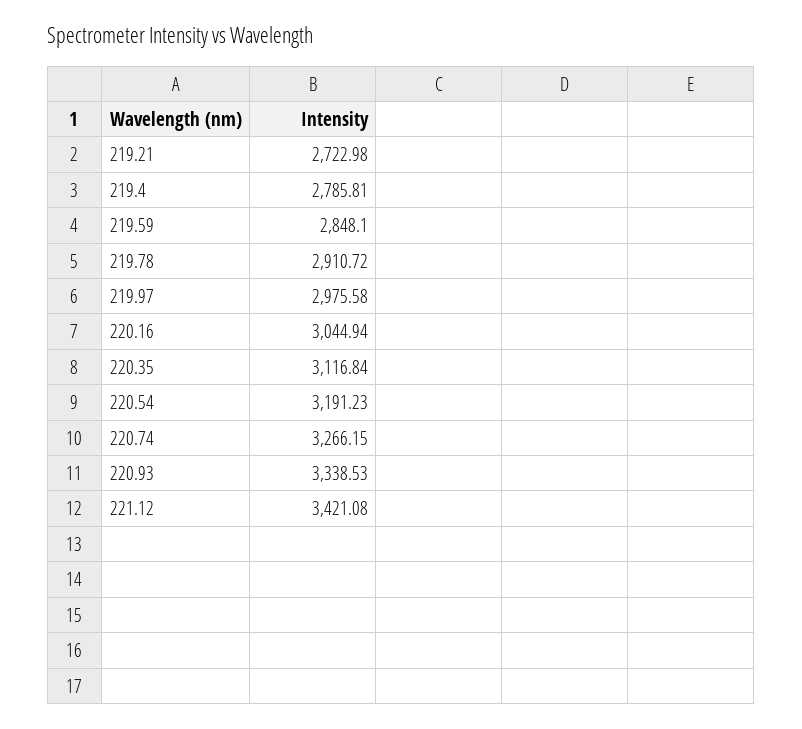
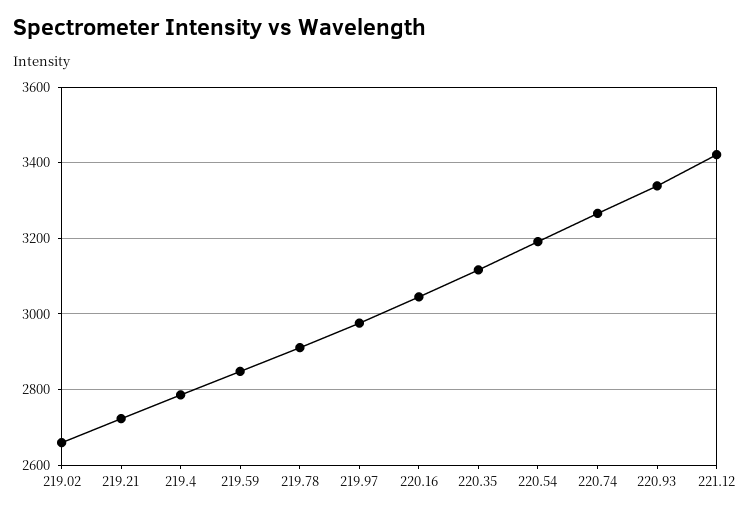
219.02: none -> 2660

